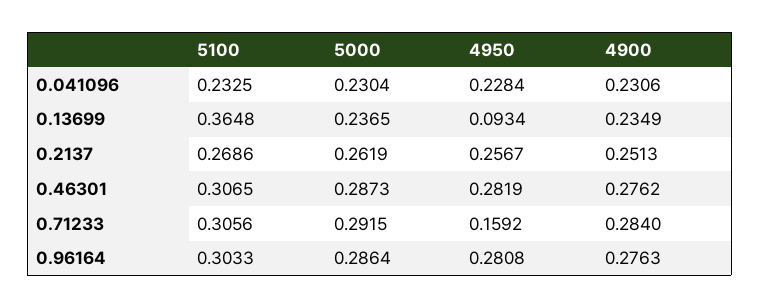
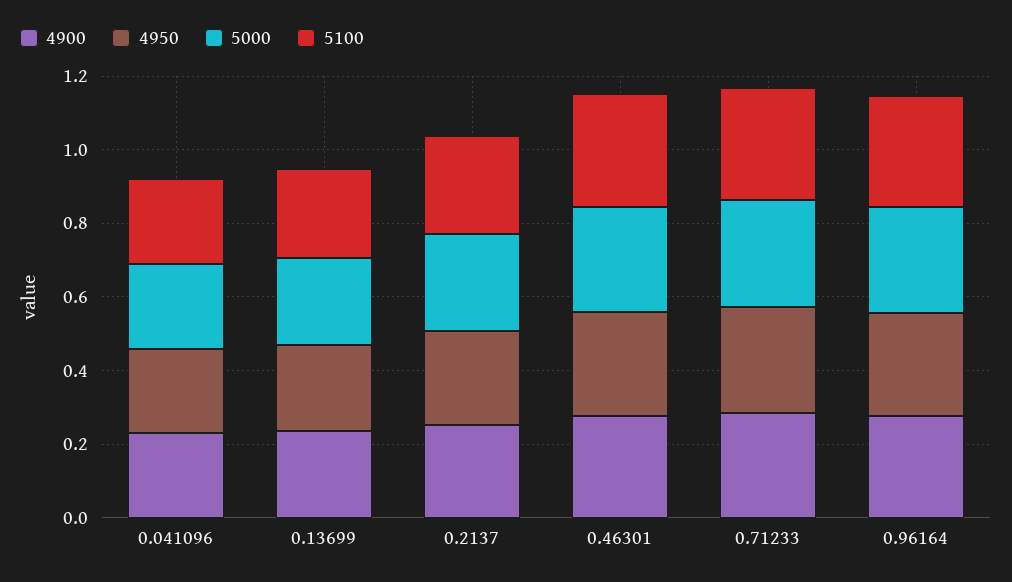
5100, 0.13699: 0.3648 -> 0.25
4950, 0.13699: 0.0934 -> 0.25
4950, 0.71233: 0.1592 -> 0.3

